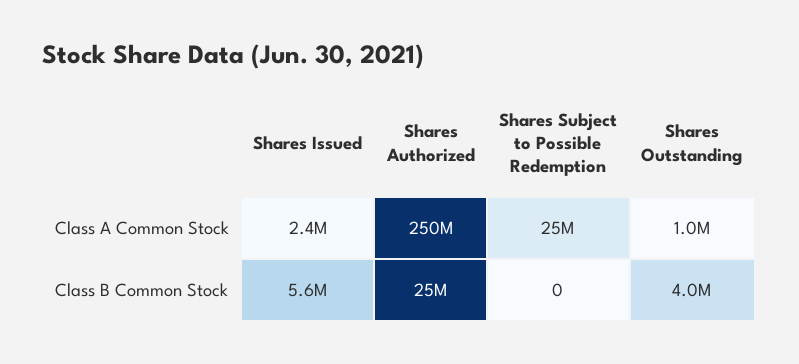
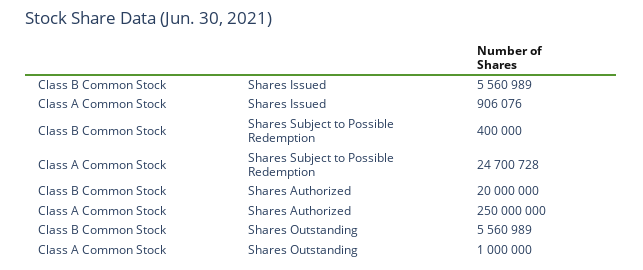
Shares Issued, Class A Common Stock: 2400000 -> 906076
Shares Authorized, Class B Common Stock: 25000000 -> 20000000
Shares Subject to Possible Redemption, Class B Common Stock: 0 -> 400000
Shares Outstanding, Class B Common Stock: 4000000 -> 5560989

